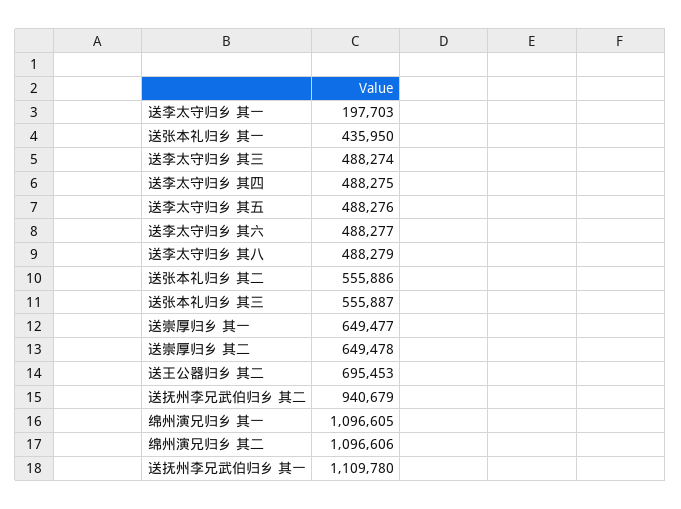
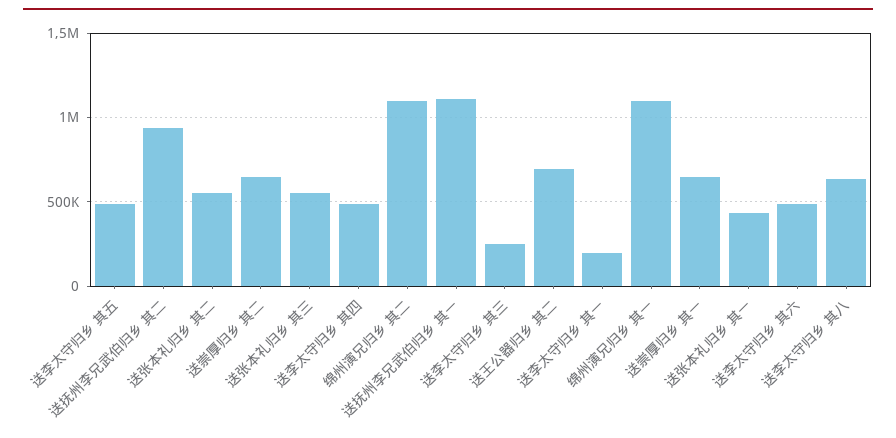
送李太守归乡 其三: 488274 -> 250000
送李太守归乡 其八: 488279 -> 650000

